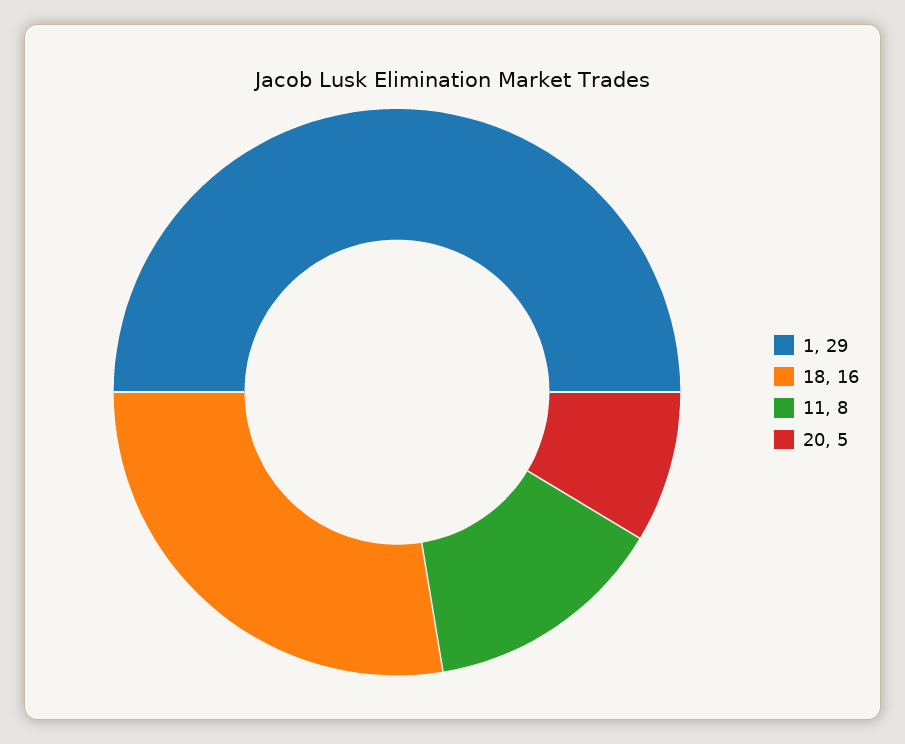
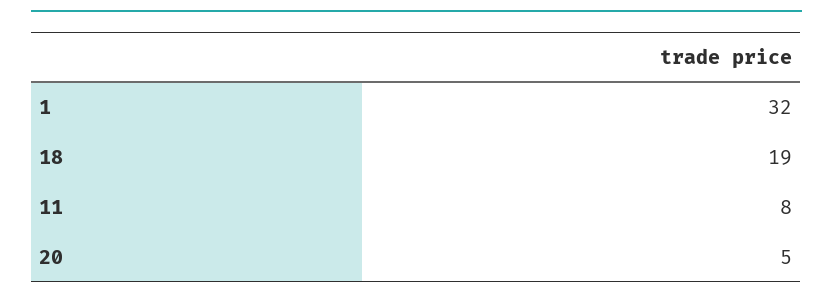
1: 29 -> 32
18: 16 -> 19

